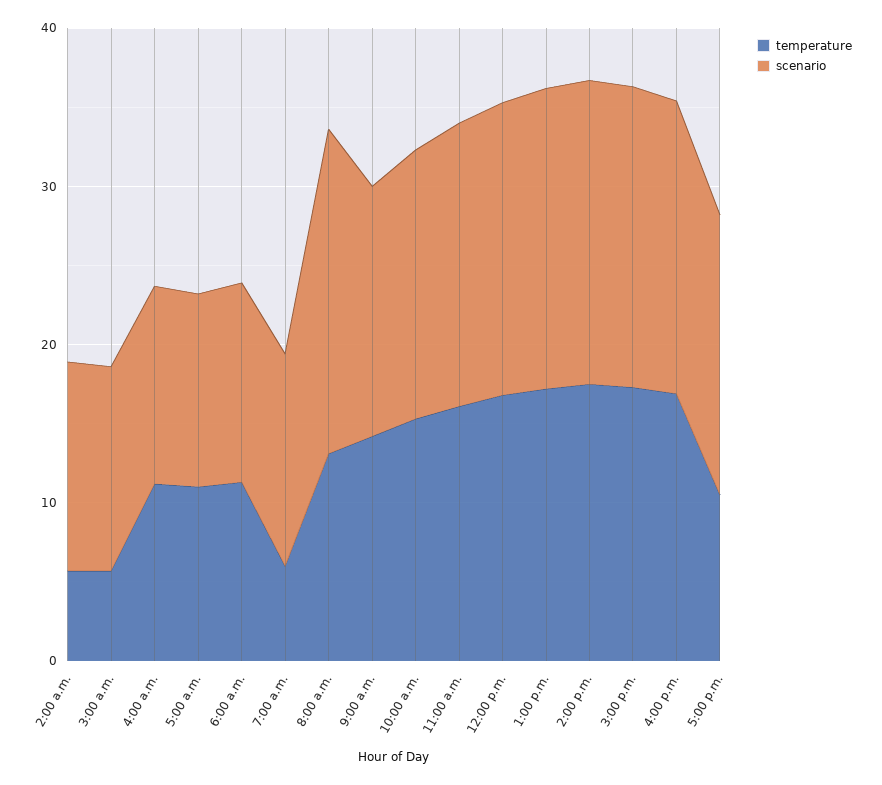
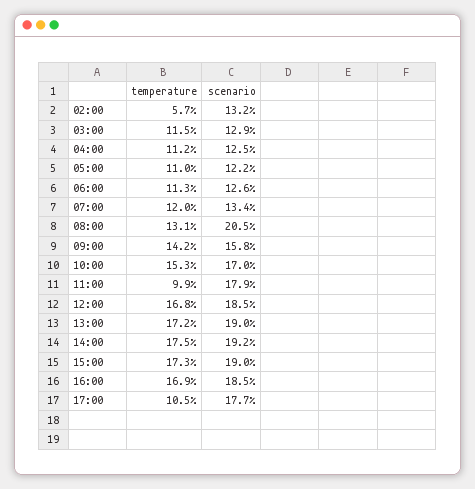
temperature, 3:00 a.m.: 6 -> 11.5
temperature, 7:00 a.m.: 6 -> 12
temperature, 11:00 a.m.: 16 -> 9.9

